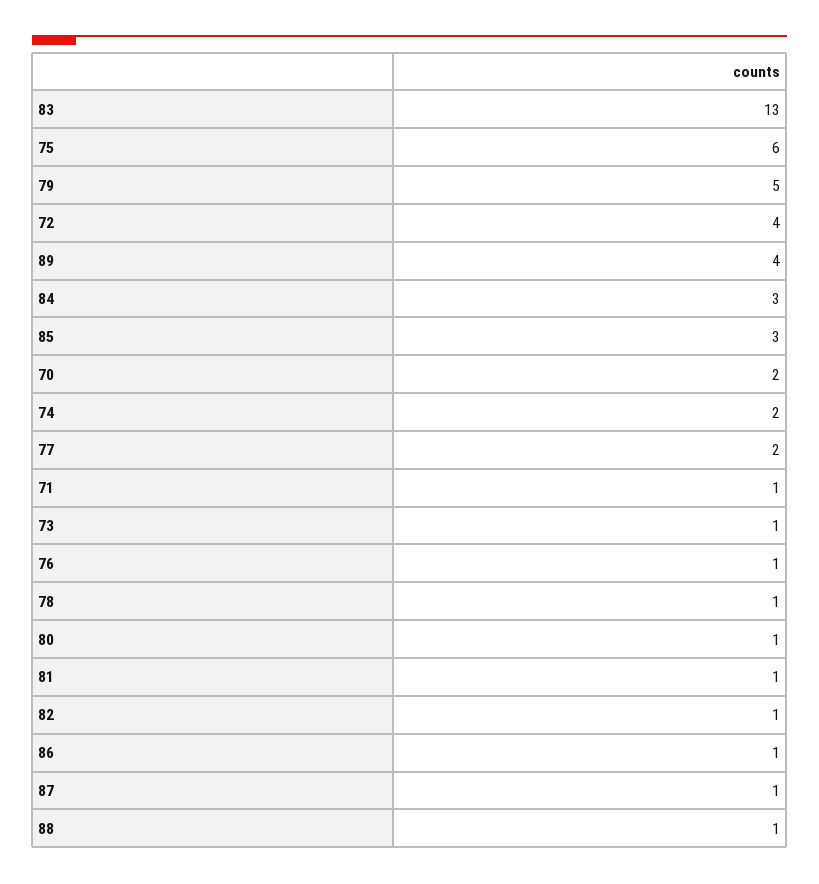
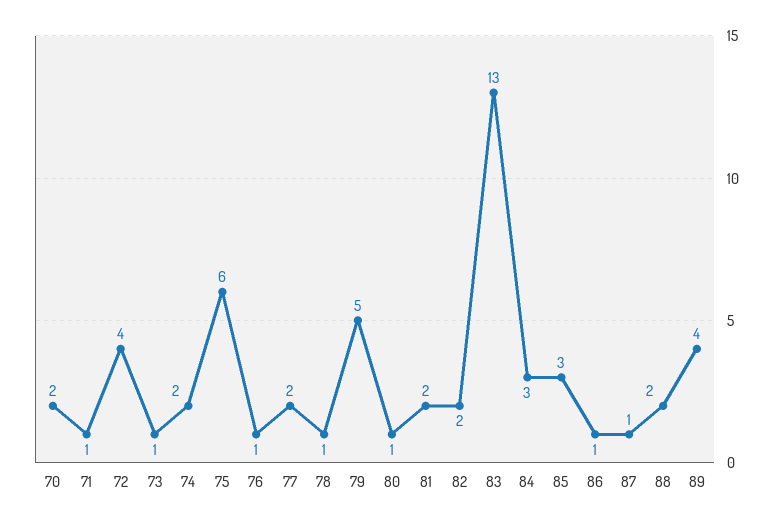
81: 1 -> 2
82: 1 -> 2
88: 1 -> 2

